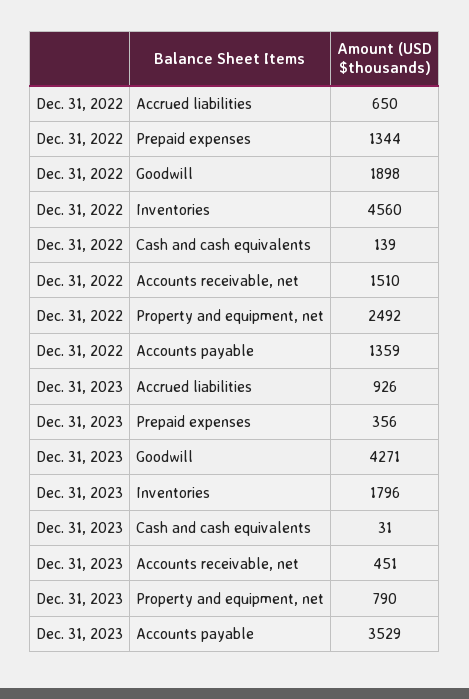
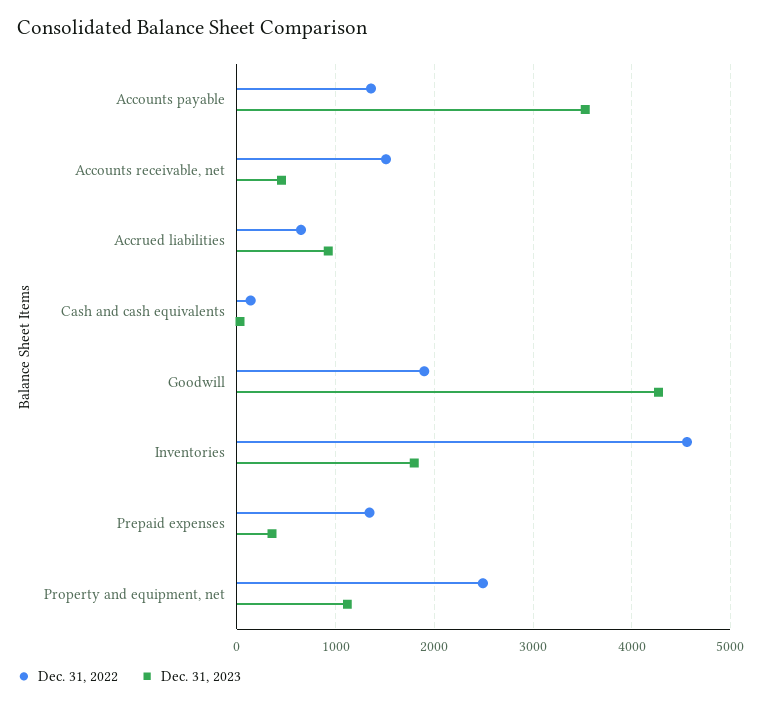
Dec. 31, 2023, Property and equipment, net: 790 -> 1100

